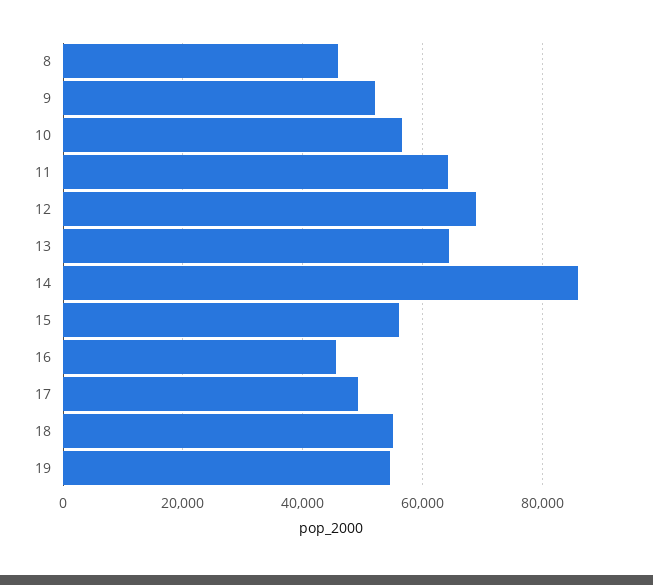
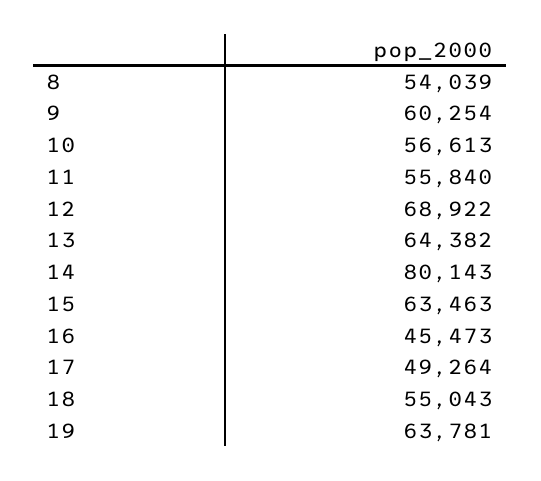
8: 46000 -> 54039
9: 52000 -> 60254
11: 64000 -> 55840
14: 86000 -> 80143
15: 56000 -> 63463
19: 54000 -> 63781

